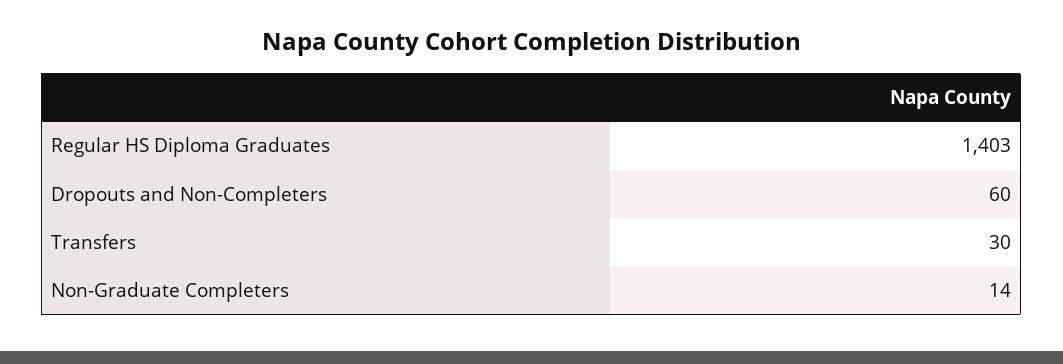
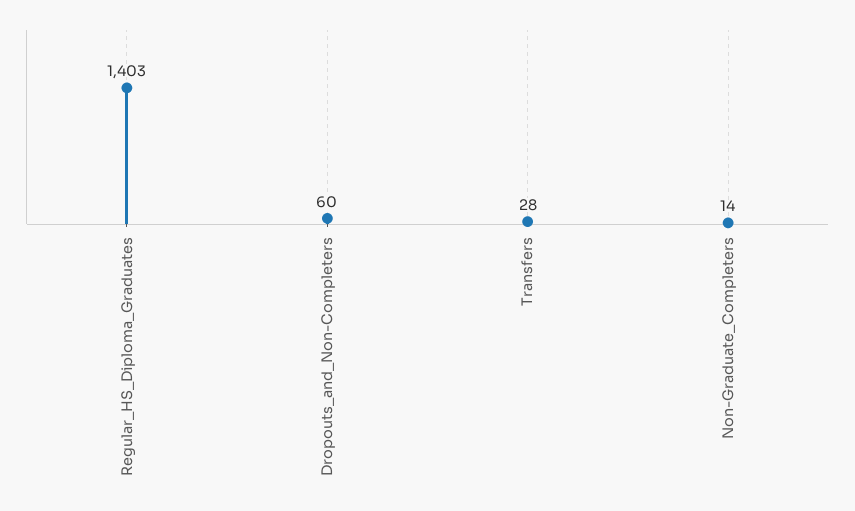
Transfers: 30 -> 28

